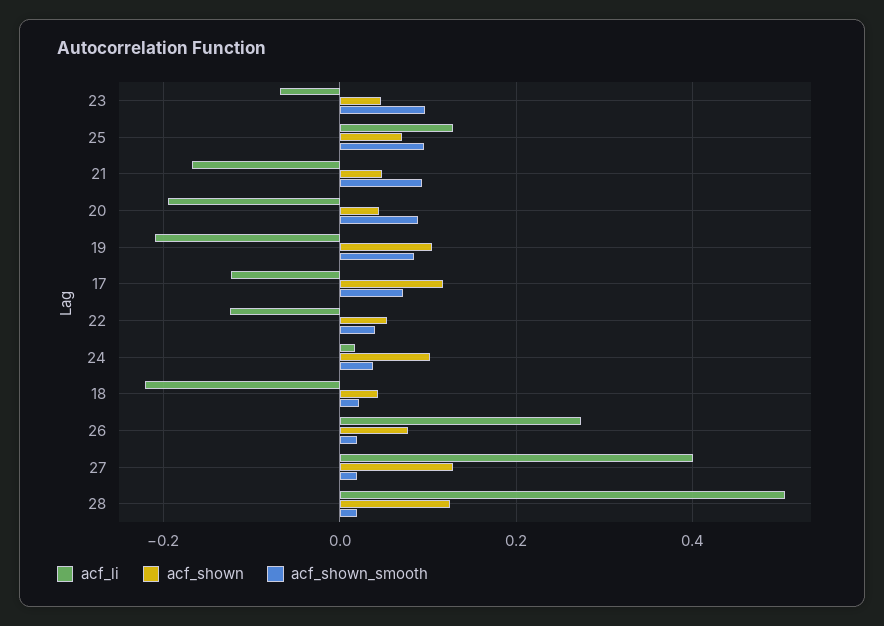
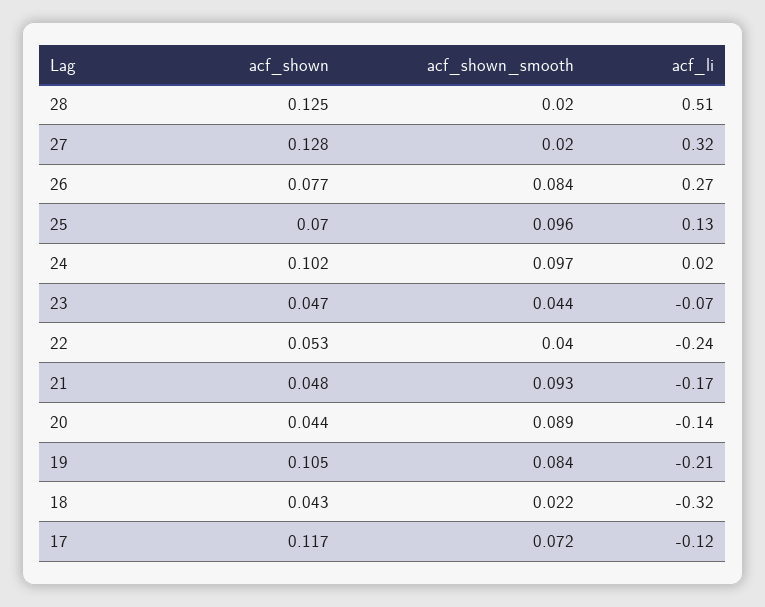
acf_shown_smooth, 23: 0.1 -> 0.044
acf_li, 20: -0.2 -> -0.14
acf_li, 22: -0.12 -> -0.24
acf_shown_smooth, 24: 0.04 -> 0.097
acf_li, 18: -0.22 -> -0.32
acf_shown_smooth, 26: 0.02 -> 0.084
acf_li, 27: 0.4 -> 0.32

